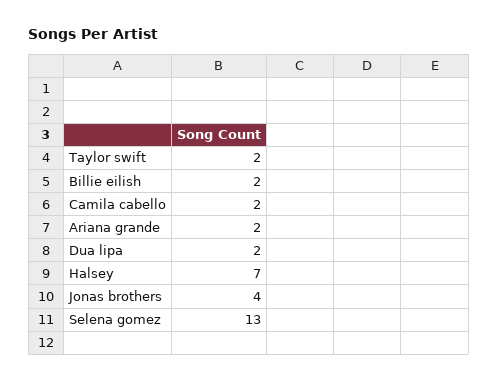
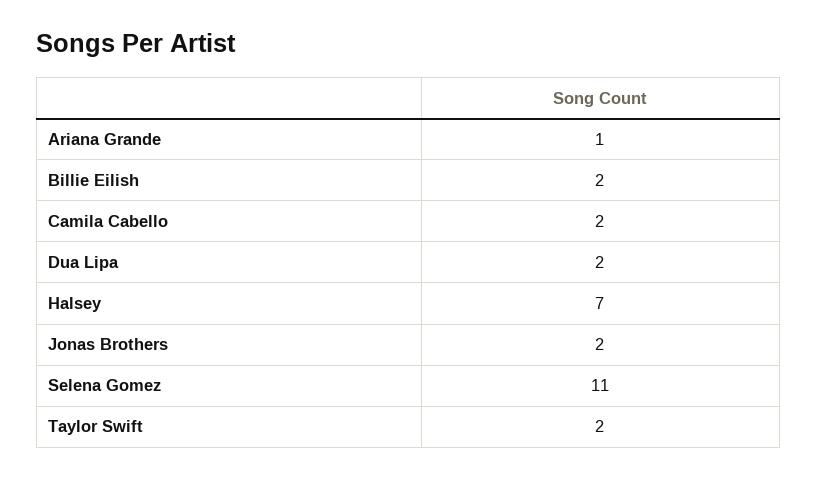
Ariana grande: 2 -> 1
Jonas brothers: 4 -> 2
Selena gomez: 13 -> 11

